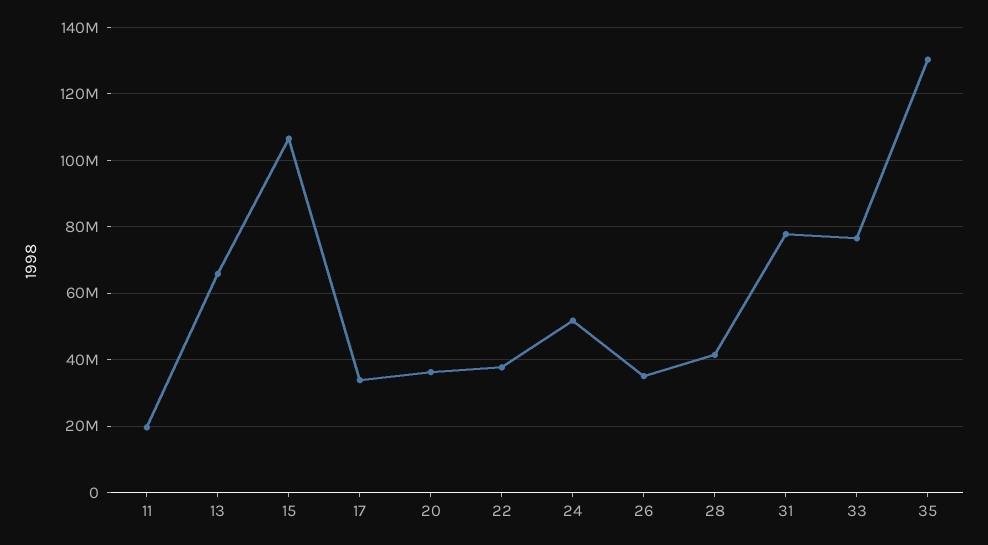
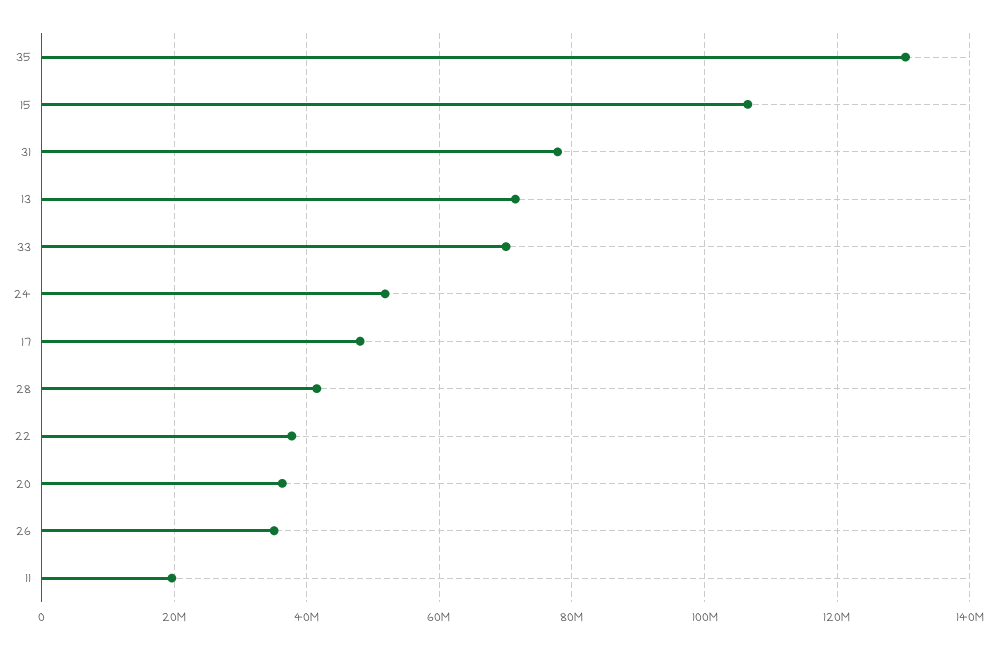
13: 66000000 -> 72000000
17: 34000000 -> 48000000
33: 76000000 -> 70000000

